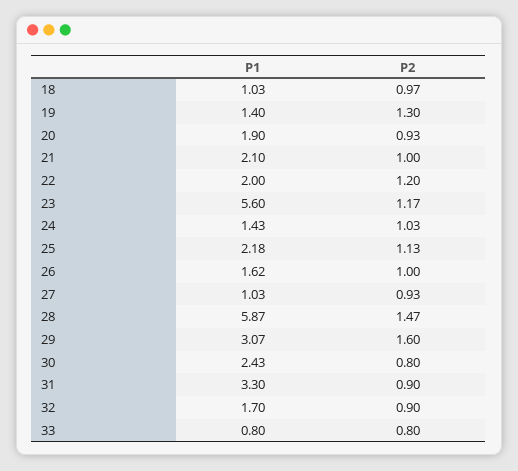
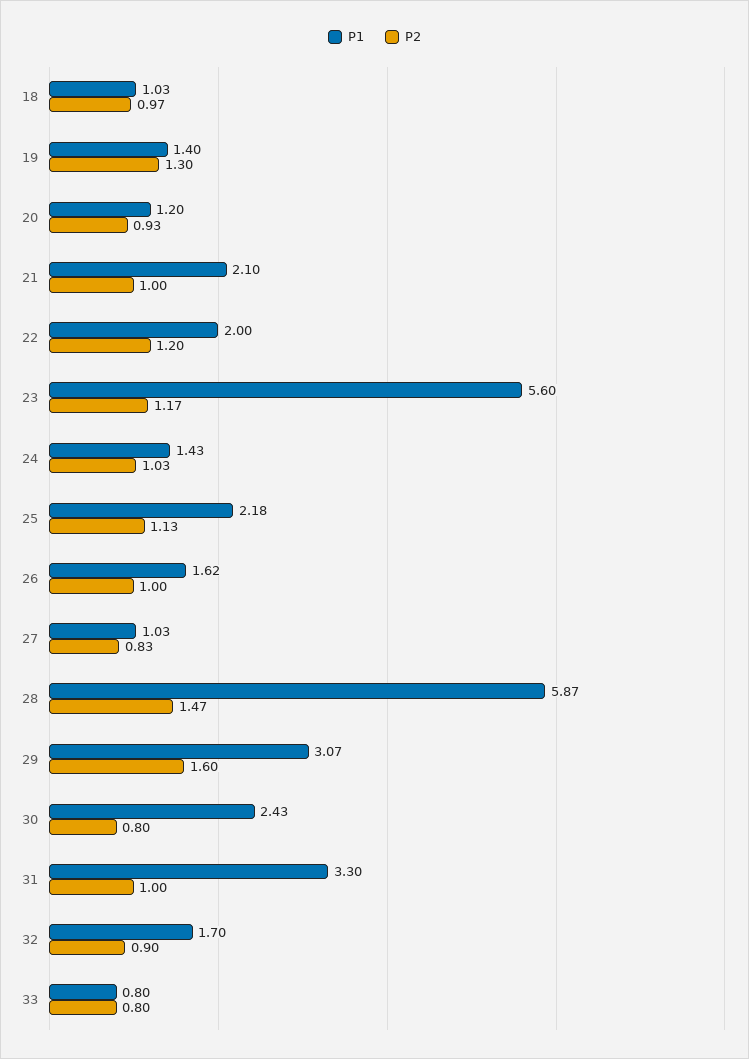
P1, 20: 1.9 -> 1.2
P2, 27: 0.93 -> 0.83
P2, 31: 0.9 -> 1

